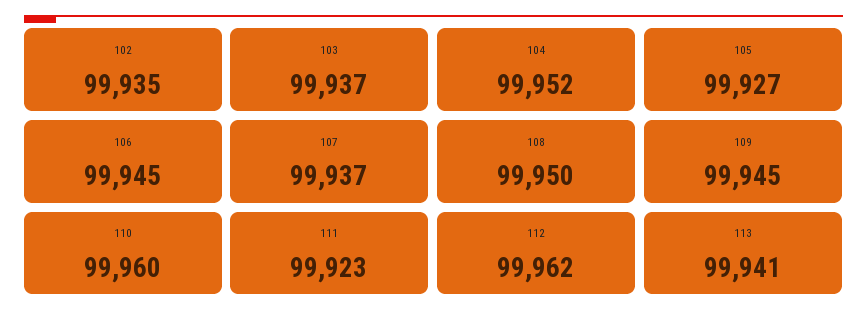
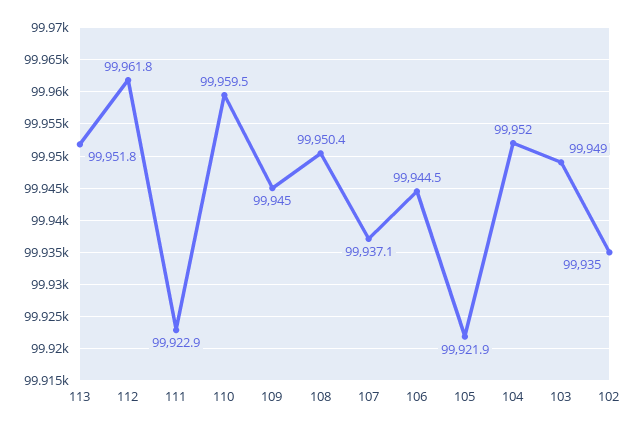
103: 99937 -> 99949
105: 99927 -> 99921.9
113: 99941 -> 99951.8

